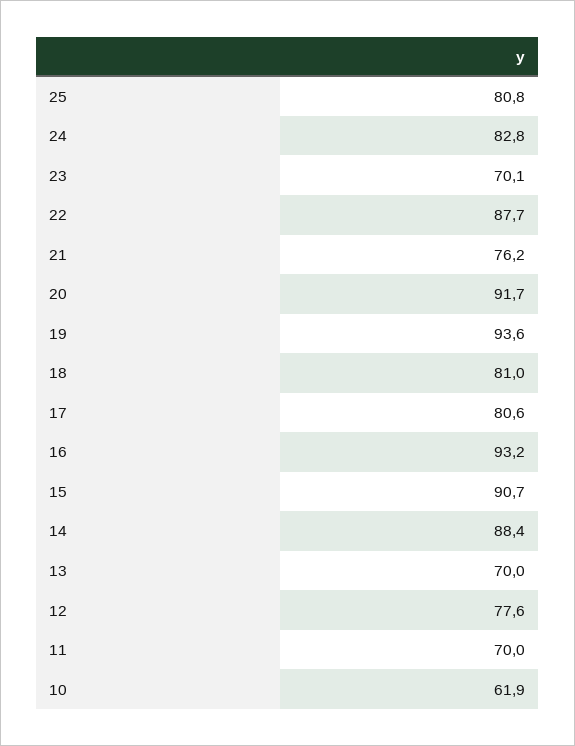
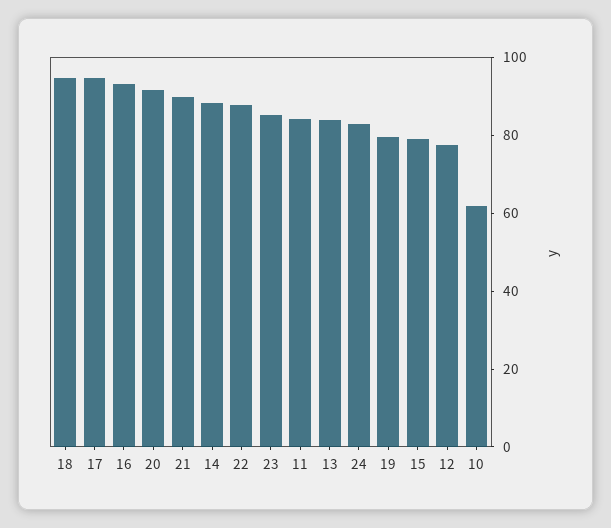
25: 80.8 -> none
23: 70.1 -> 85
21: 76.2 -> 90
19: 93.6 -> 80
18: 81 -> 95
17: 80.6 -> 95
15: 90.7 -> 80
13: 70 -> 85
11: 70 -> 85

